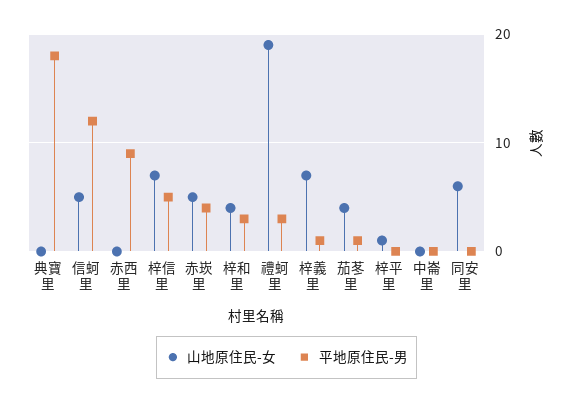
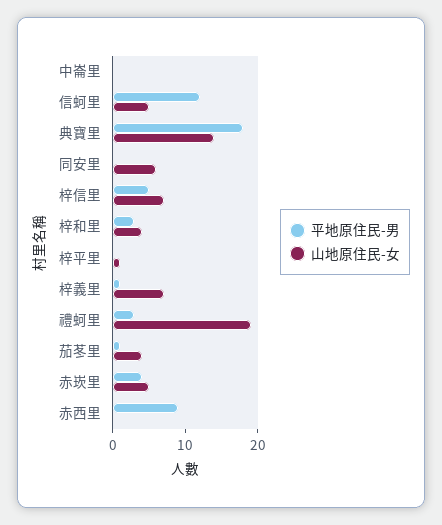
山地原住民-女, 典寶里: 0 -> 15

